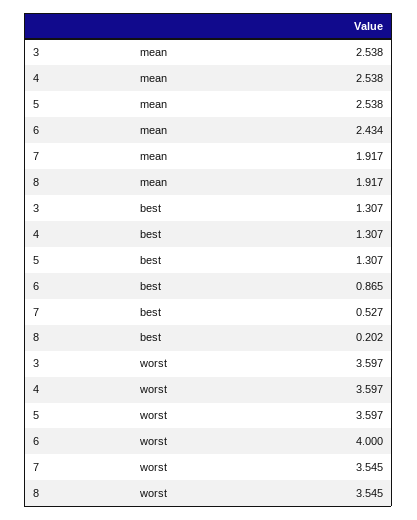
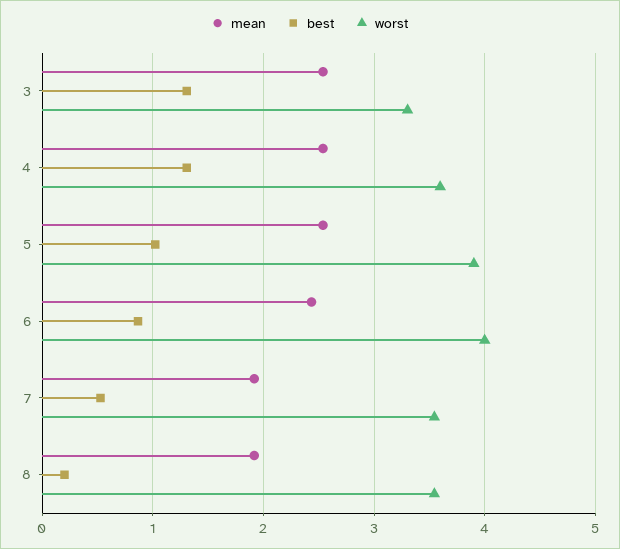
best, 5: 1.307 -> 1
worst, 3: 3.597 -> 3.3
worst, 5: 3.597 -> 3.9

